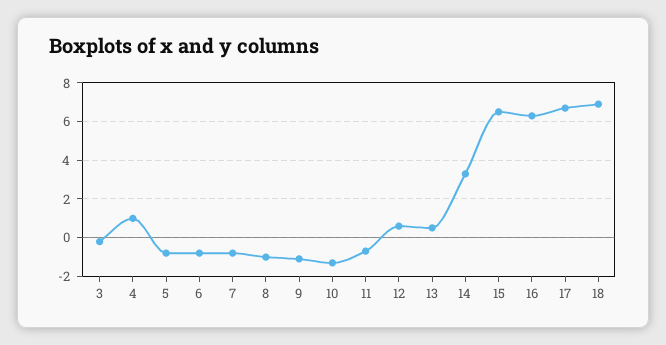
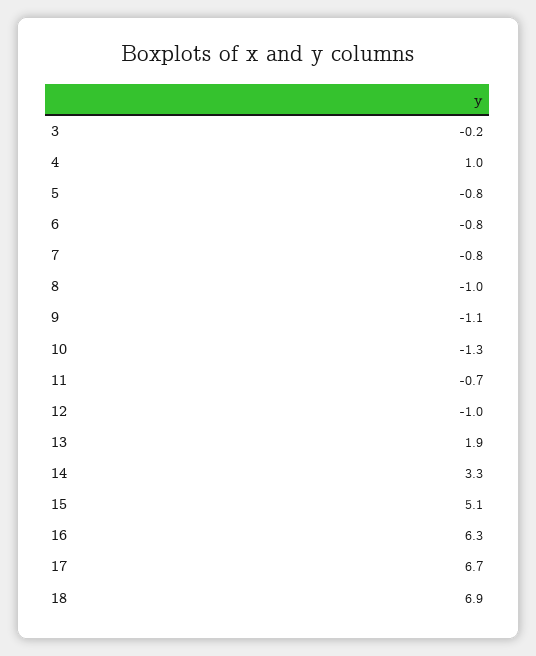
12: 0.5 -> -1
13: 0.5 -> 1.9
15: 6.5 -> 5.1

